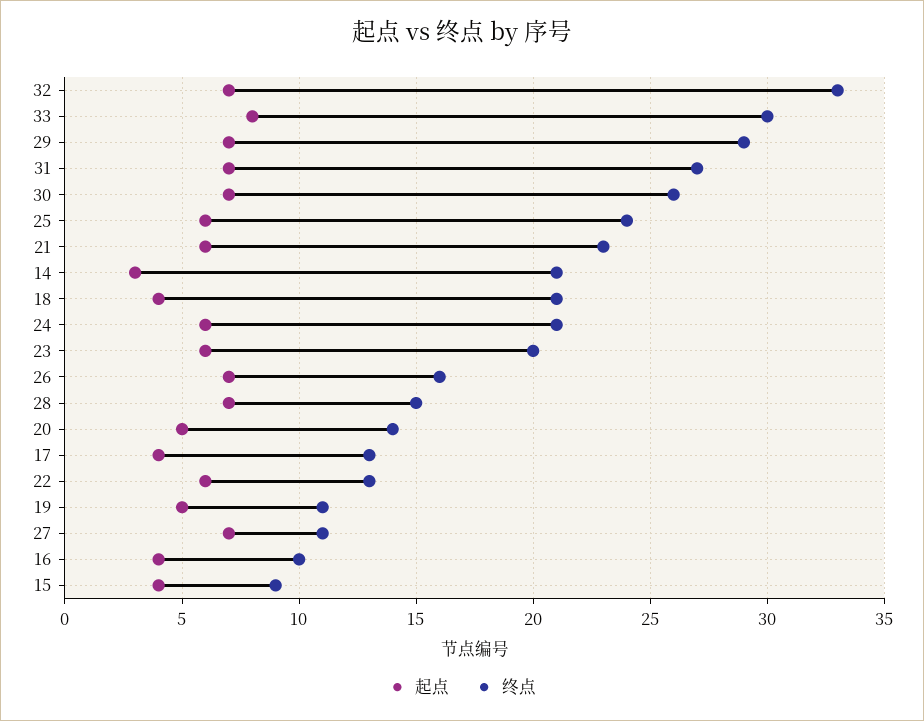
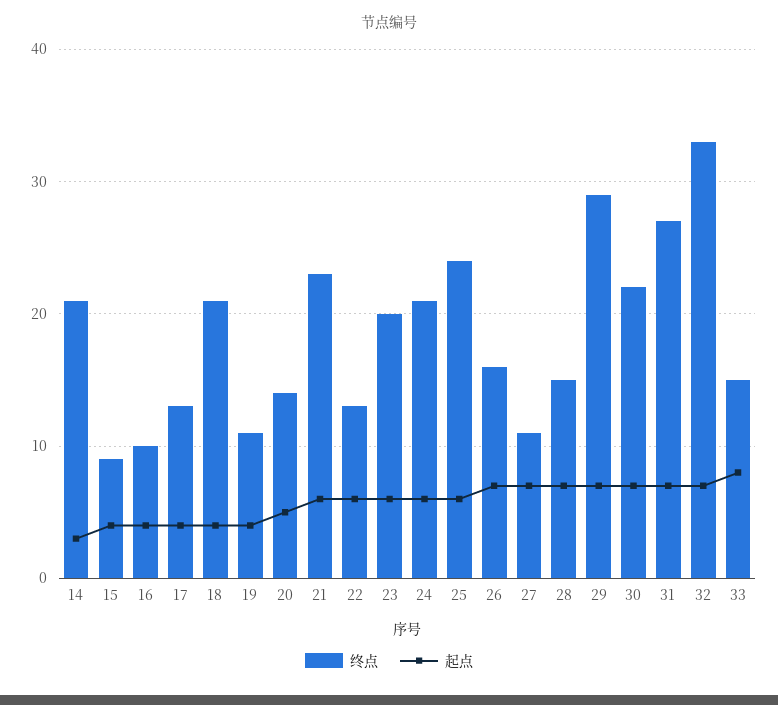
终点, 33: 30 -> 15
终点, 30: 26 -> 22
起点, 19: 5 -> 4

